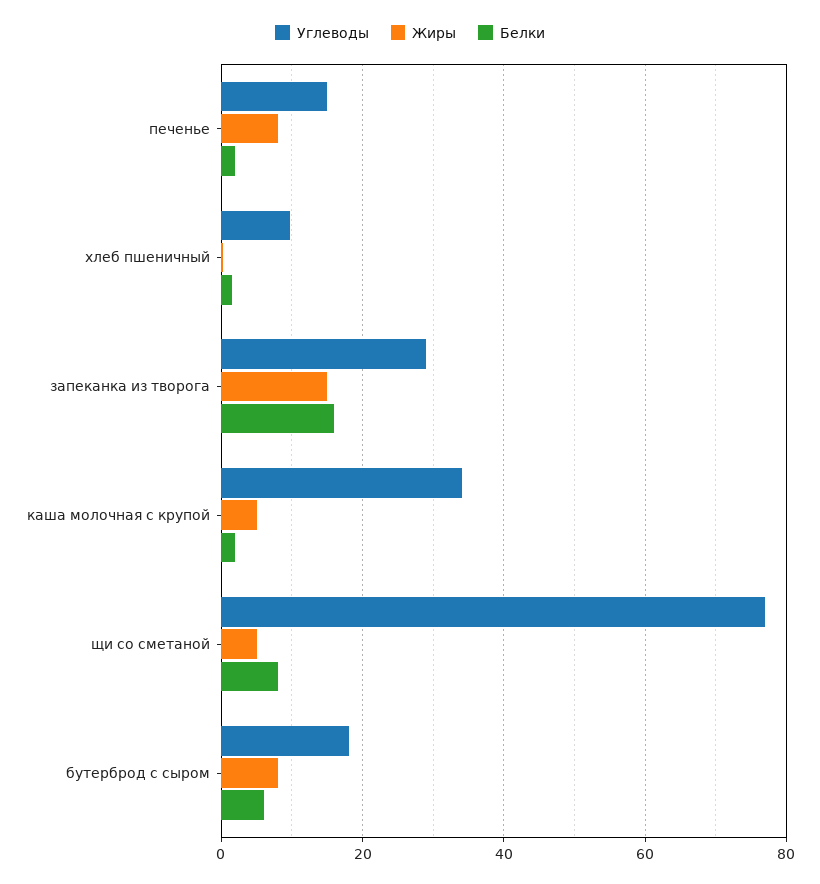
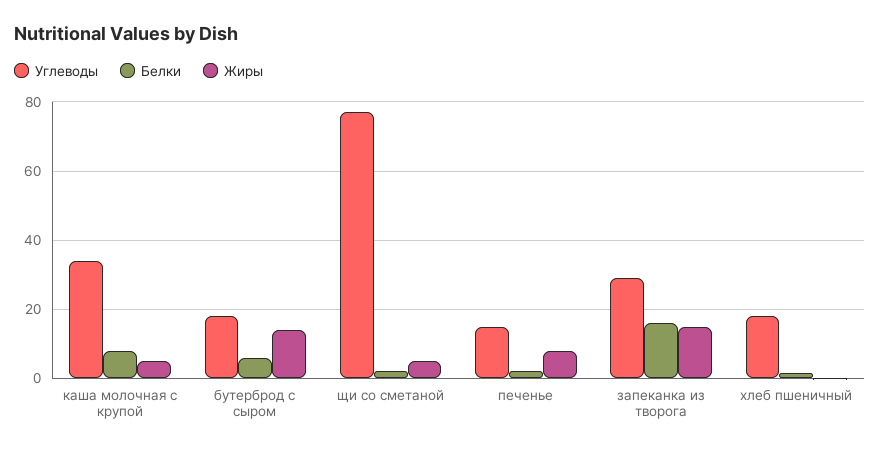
Углеводы, хлеб пшеничный: 10 -> 18
Белки, каша молочная с крупой: 2 -> 8
Белки, щи со сметаной: 8 -> 2
Жиры, бутерброд с сыром: 8 -> 14

